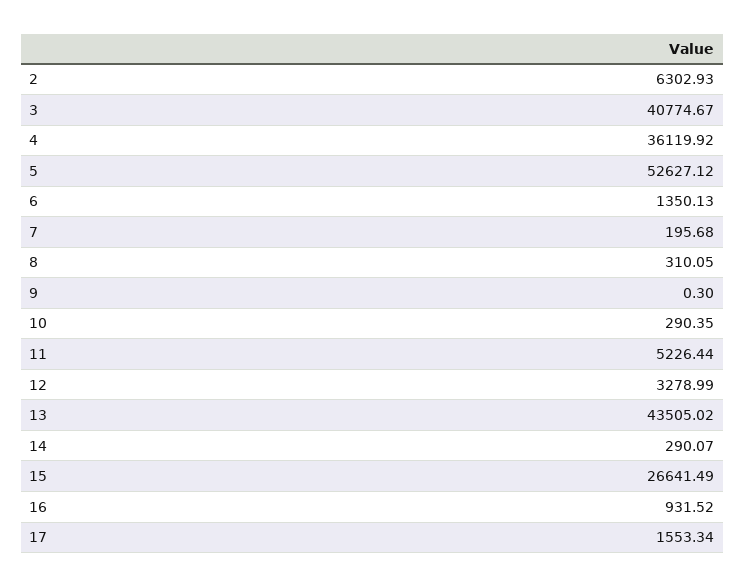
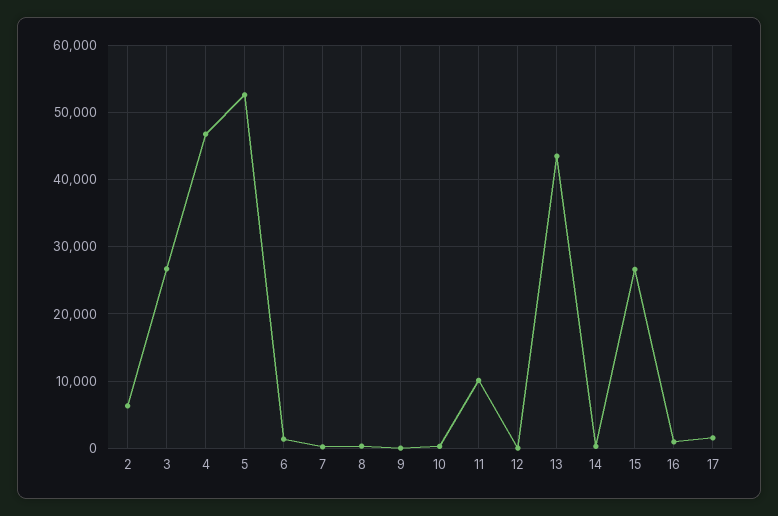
3: 40774.67 -> 27000
4: 36119.92 -> 47000
11: 5226.44 -> 10000
12: 3278.99 -> 0

